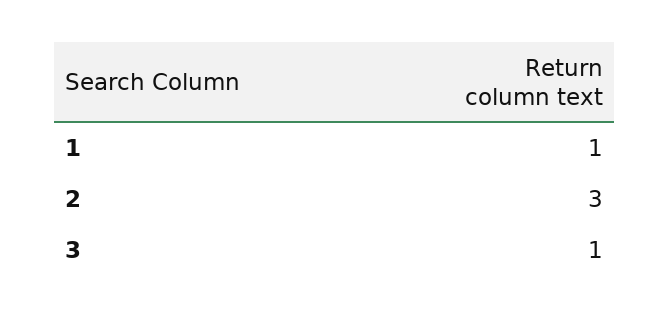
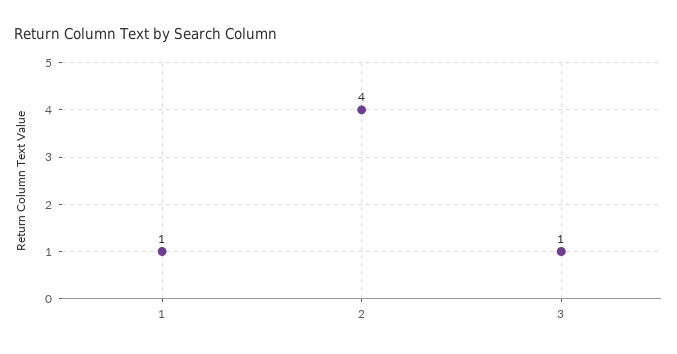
2: 3 -> 4

